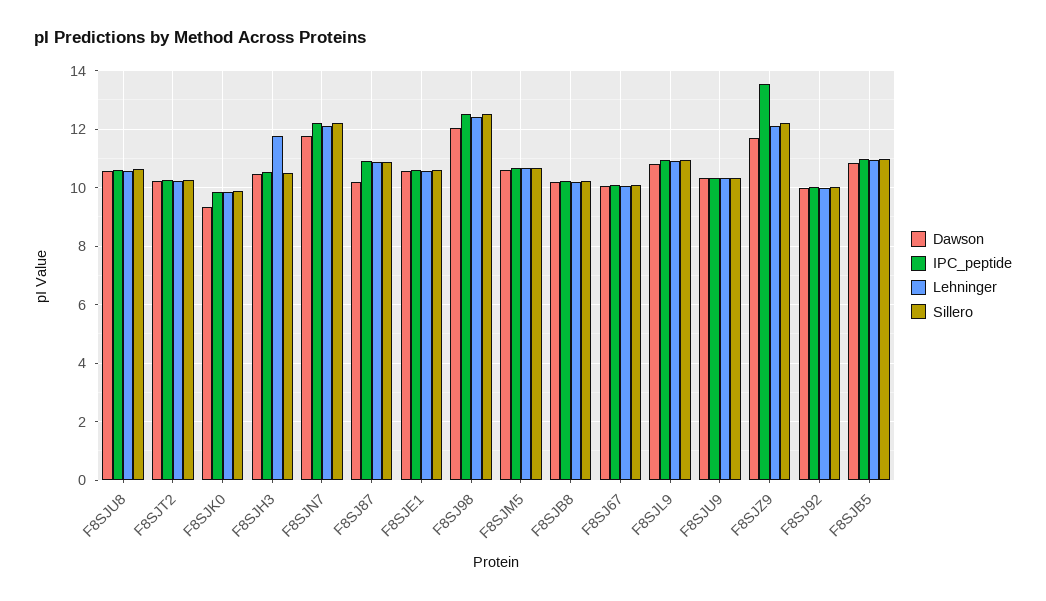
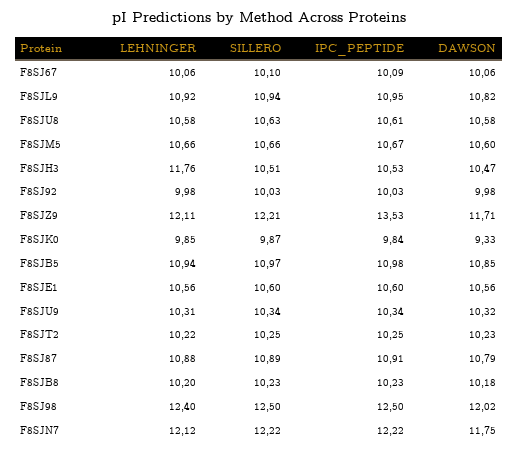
Dawson, F8SJ87: 10.25 -> 10.79

